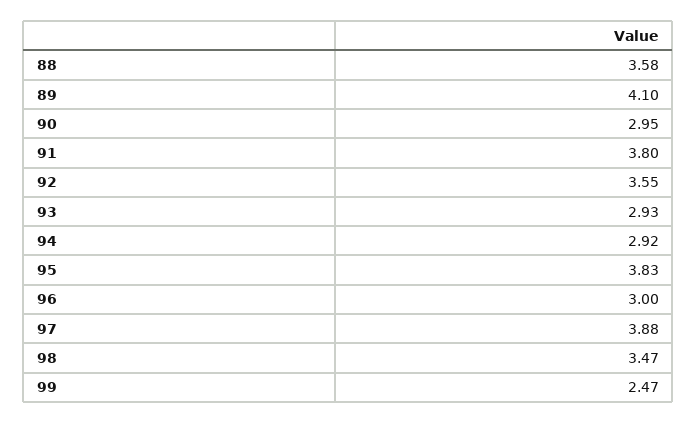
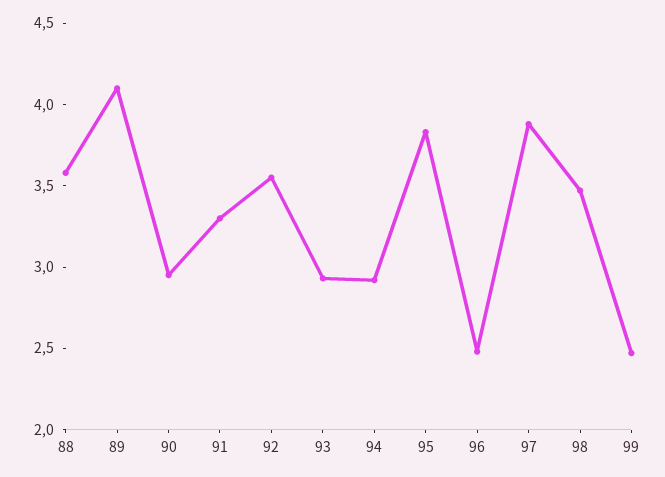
91: 3.8 -> 3.3
96: 3 -> 2.5

